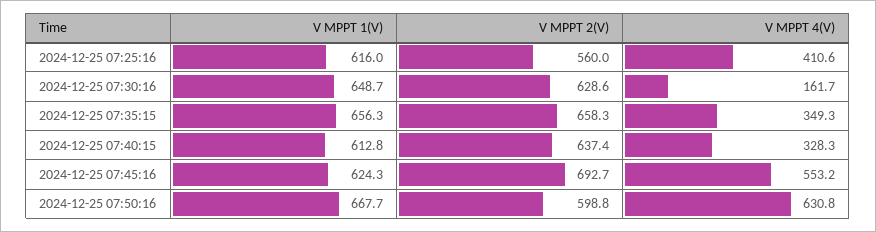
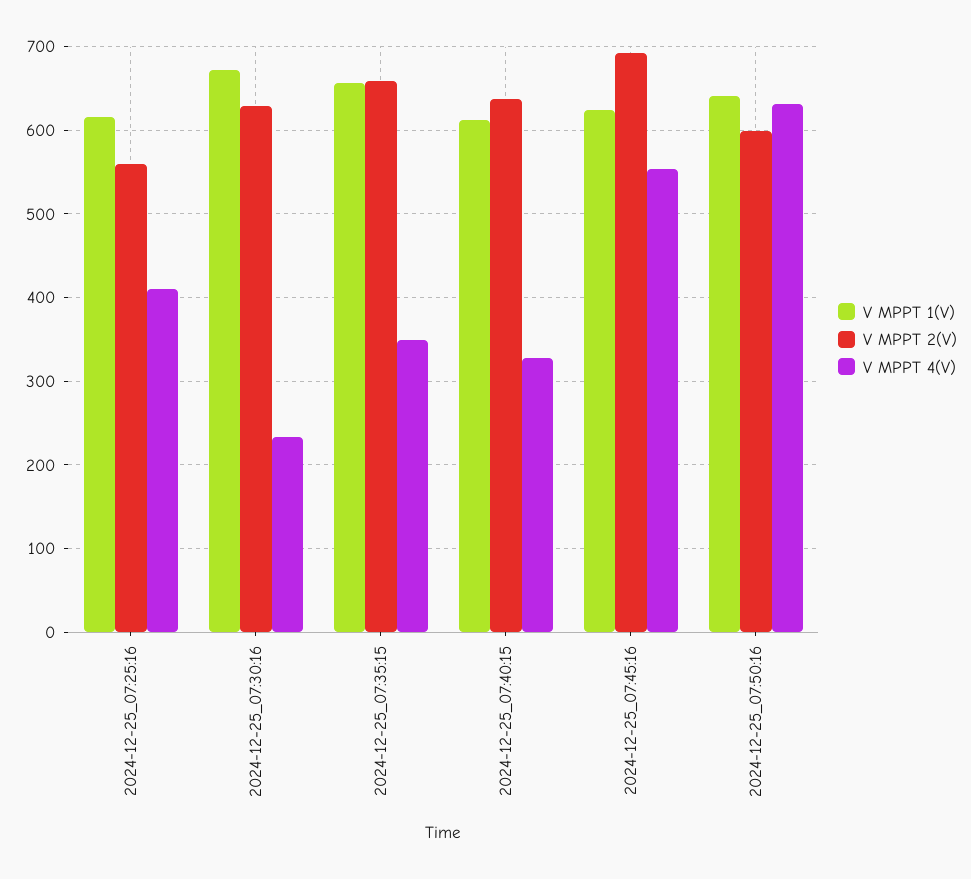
V MPPT 1(V), 2024-12-25 07:30:16: 648.7 -> 670
V MPPT 4(V), 2024-12-25 07:30:16: 161.7 -> 230
V MPPT 1(V), 2024-12-25 07:50:16: 667.7 -> 640

